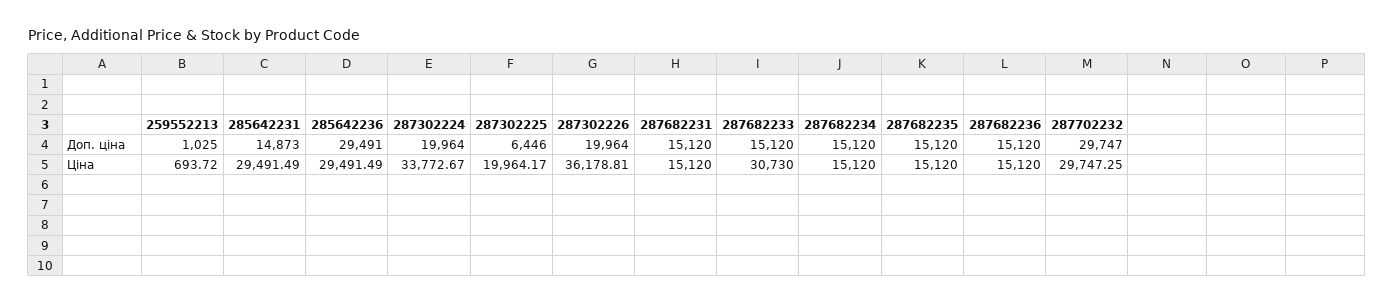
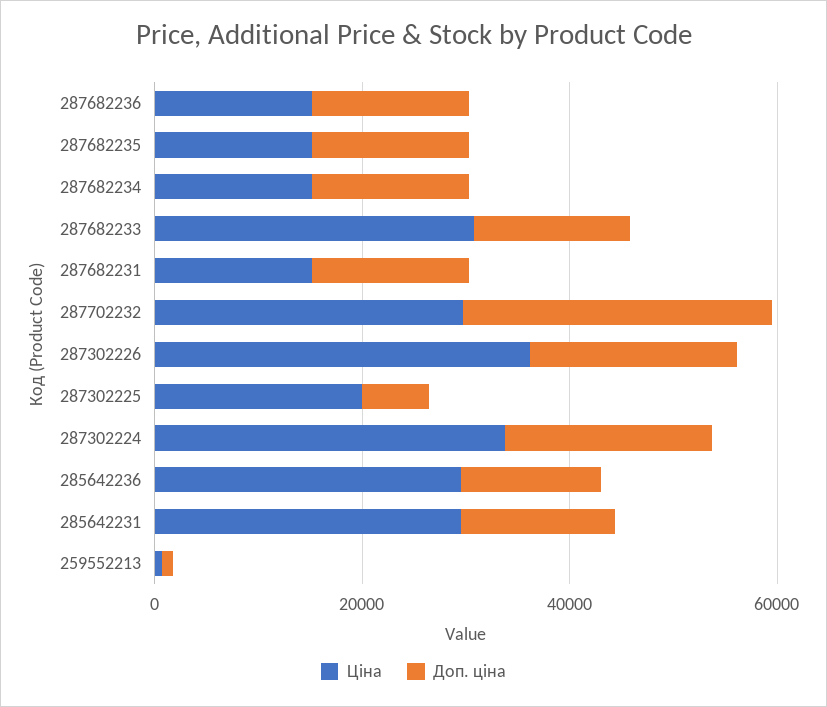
Доп. ціна, 285642236: 29491 -> 15000

